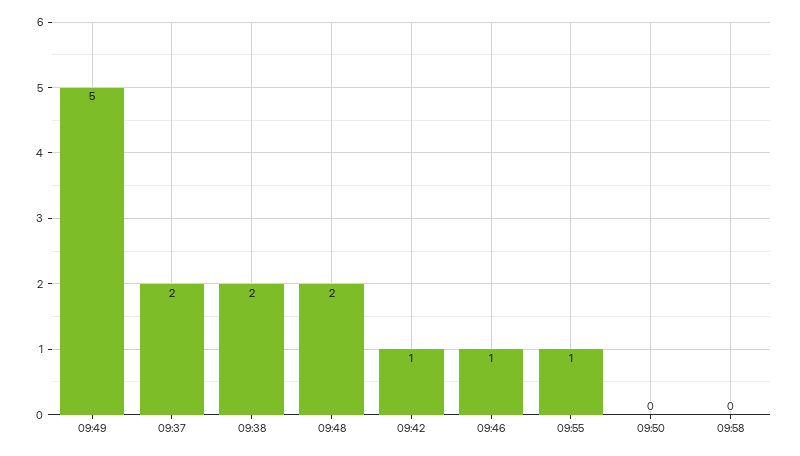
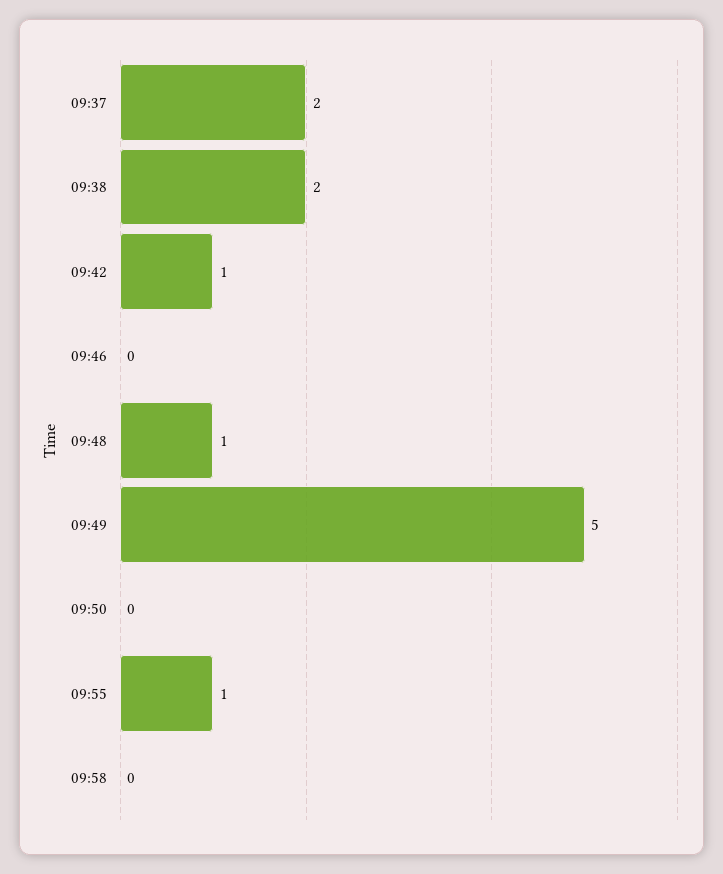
09:48: 2 -> 1
09:46: 1 -> 0

